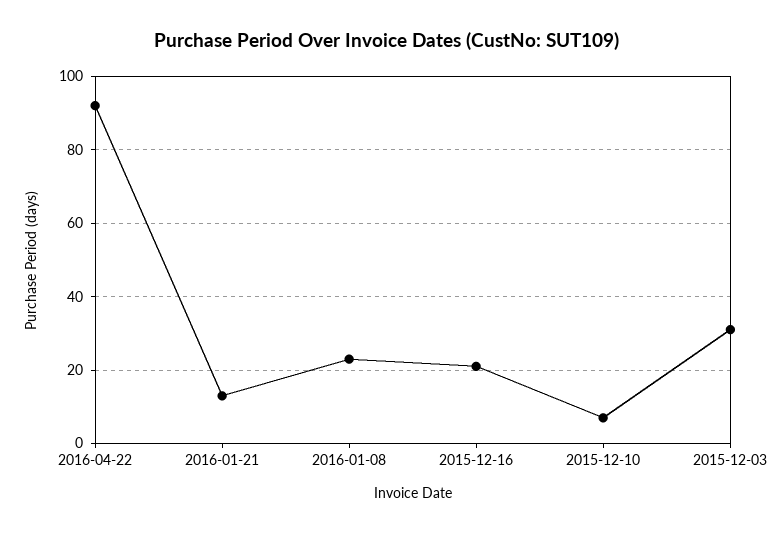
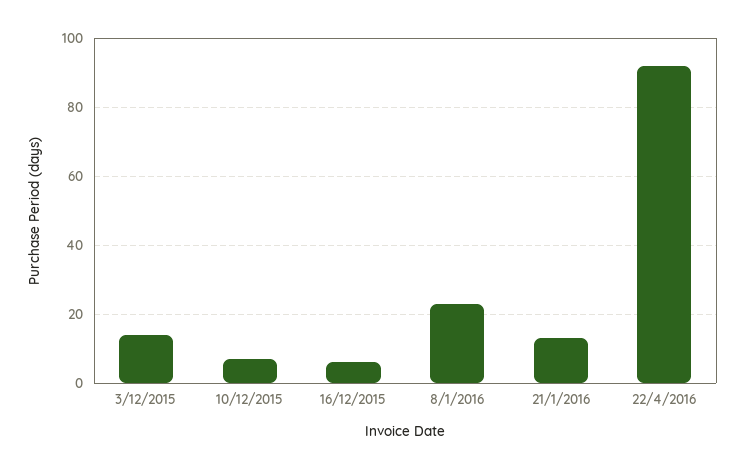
2015-12-16: 20 -> 5
2015-12-03: 30 -> 15

